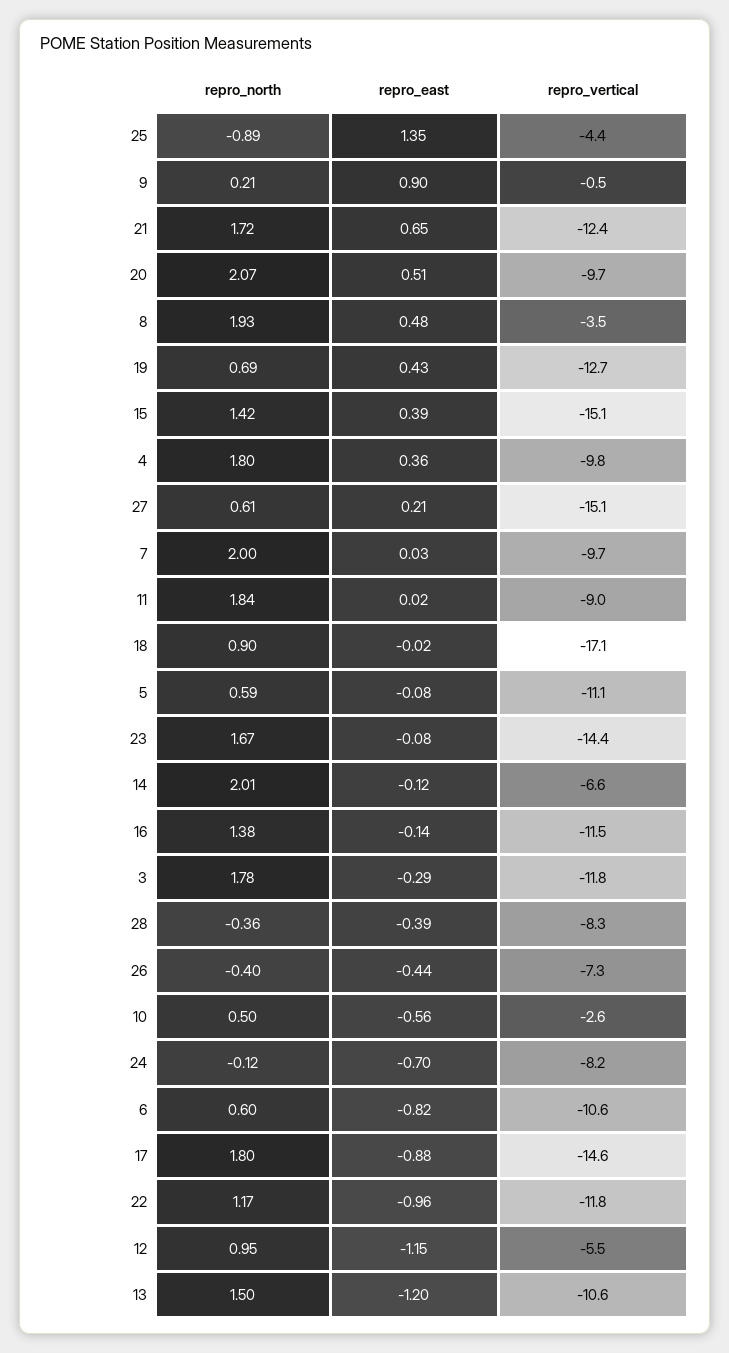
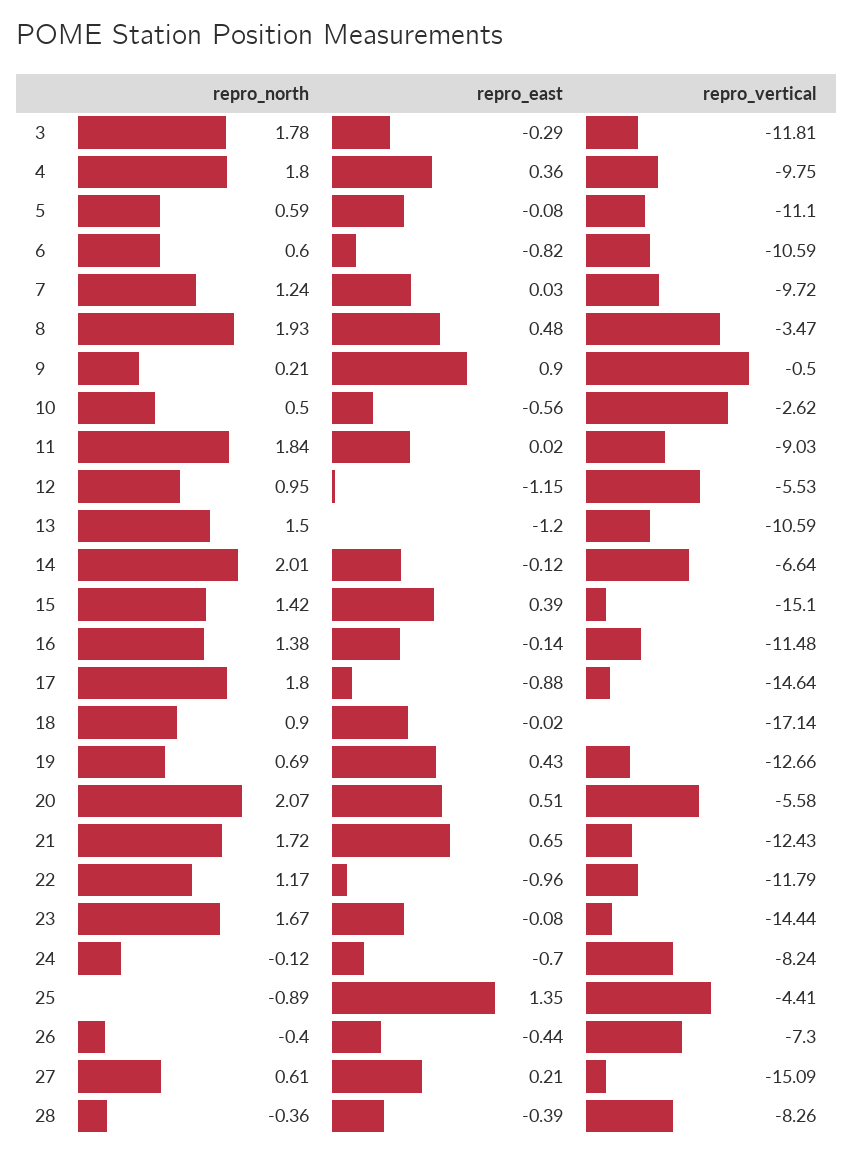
repro_vertical, 20: -9.7 -> -5.58
repro_north, 7: 2 -> 1.24

